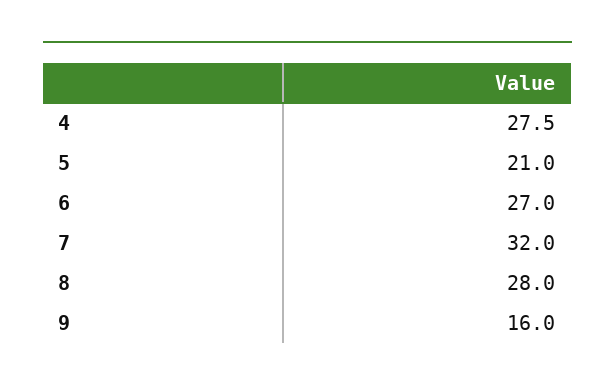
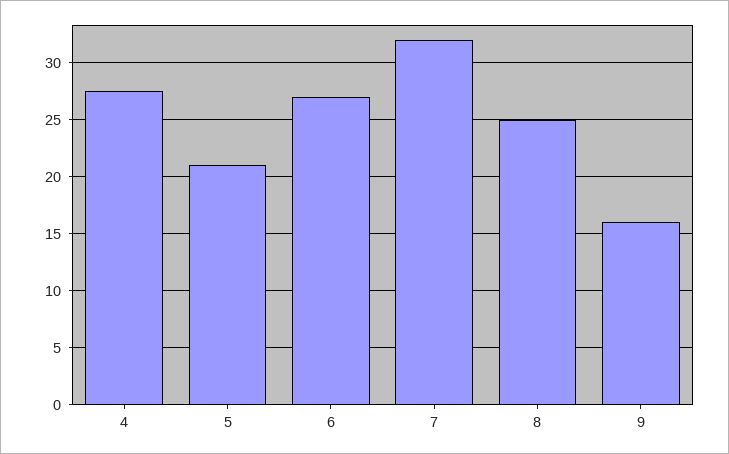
8: 28 -> 25

